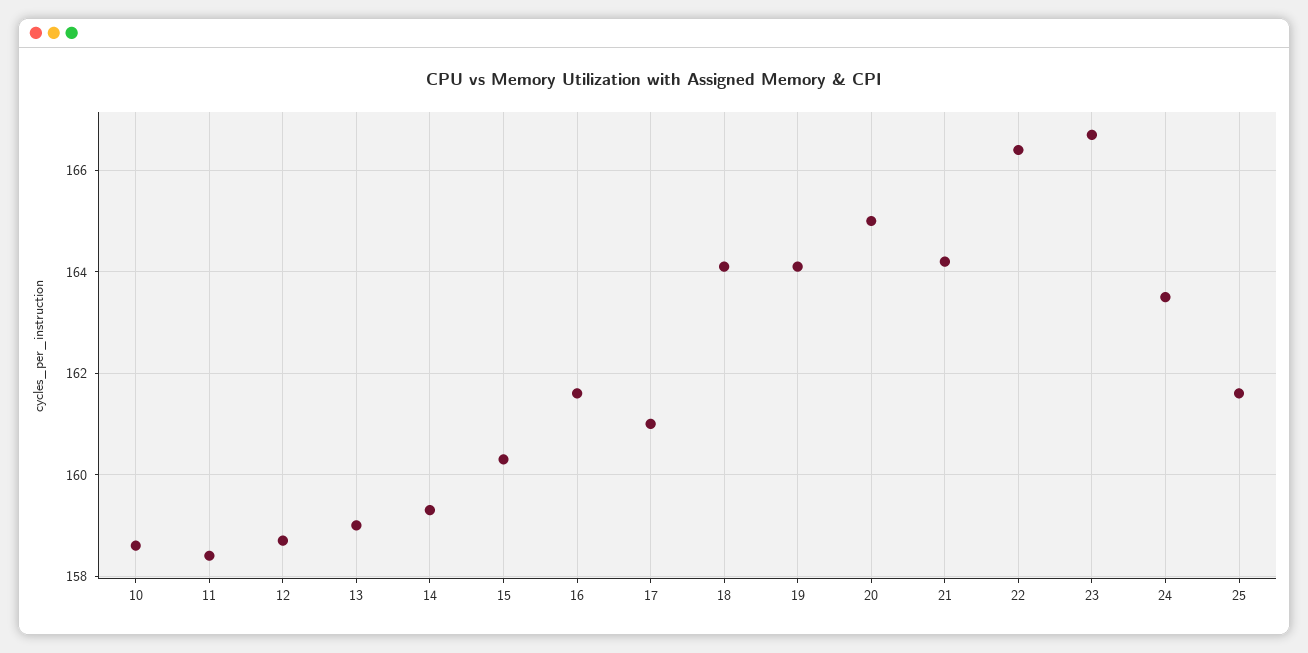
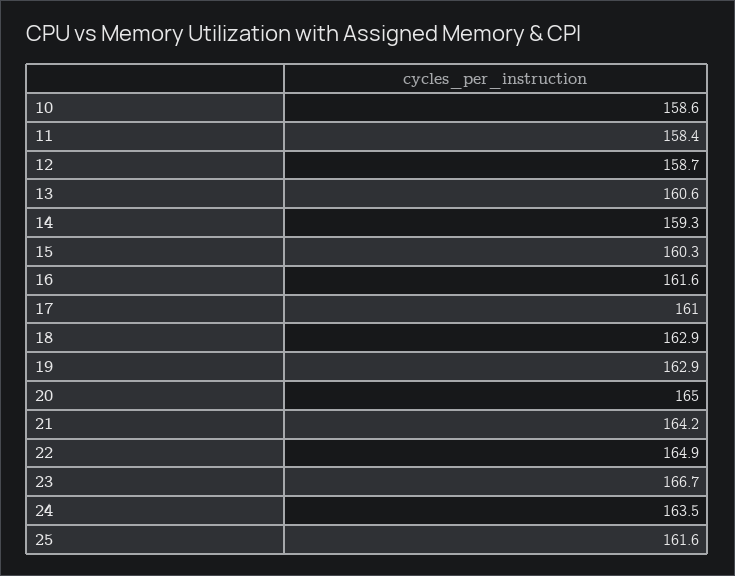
13: 159 -> 160.6
18: 164 -> 162.9
19: 164 -> 162.9
22: 166.5 -> 164.9

